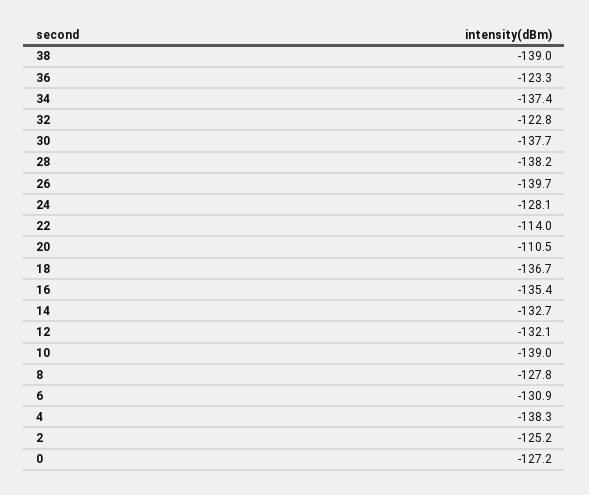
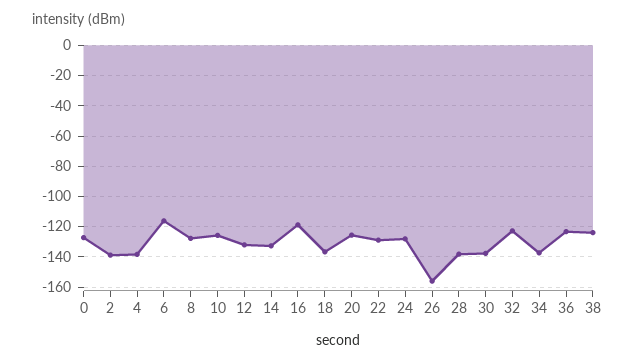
38: -139 -> -125
26: -139.7 -> -155
22: -114 -> -130
20: -110.5 -> -125
16: -135.4 -> -120
10: -139 -> -125
6: -130.9 -> -115
2: -125.2 -> -140

